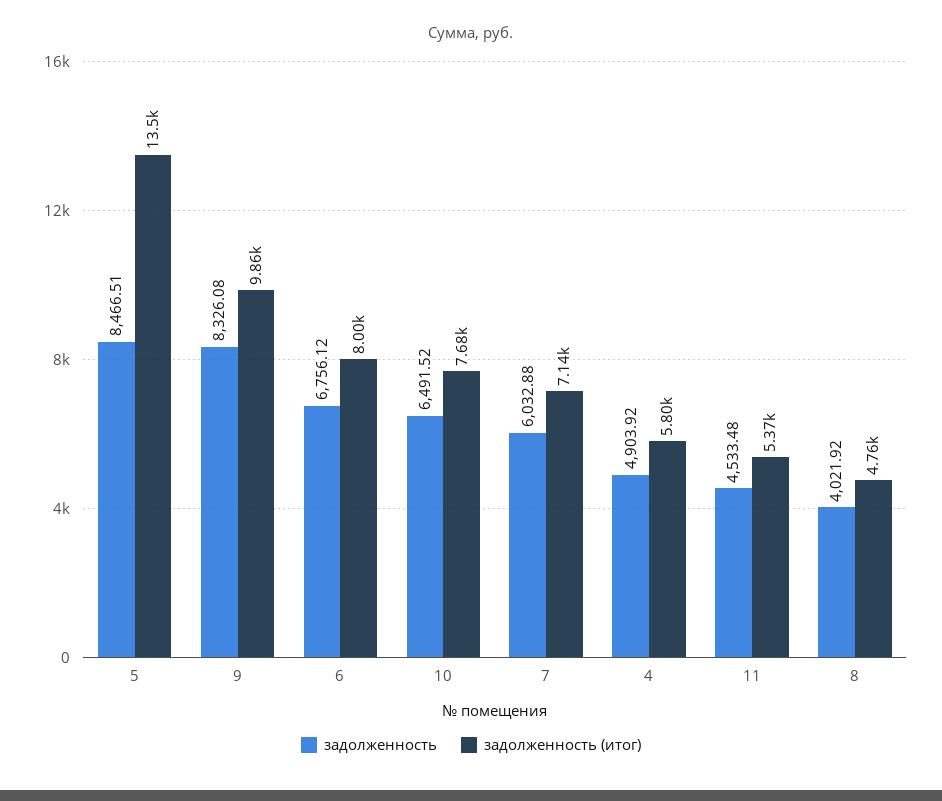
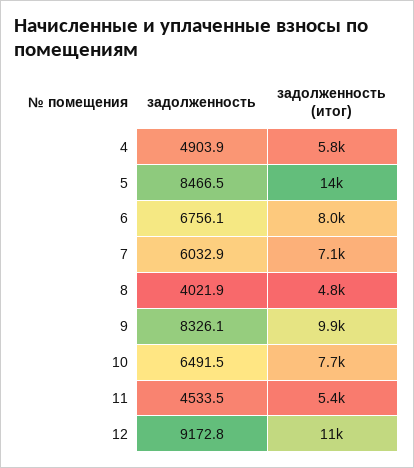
задолженность, 12: none -> 9172.8
задолженность (итог), 12: none -> 11000

